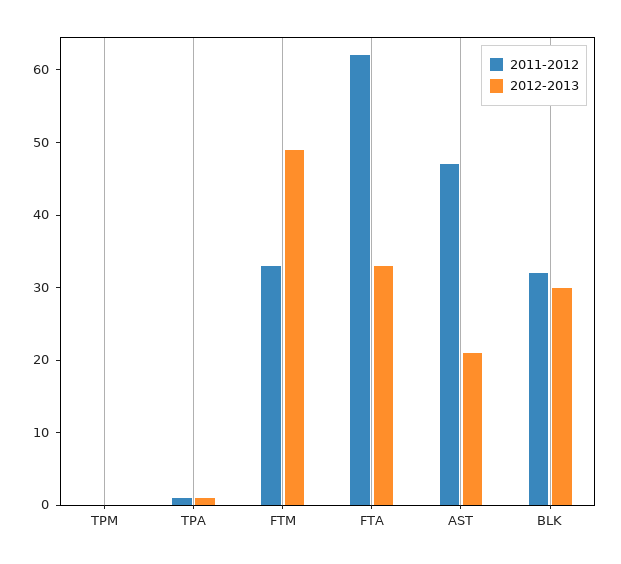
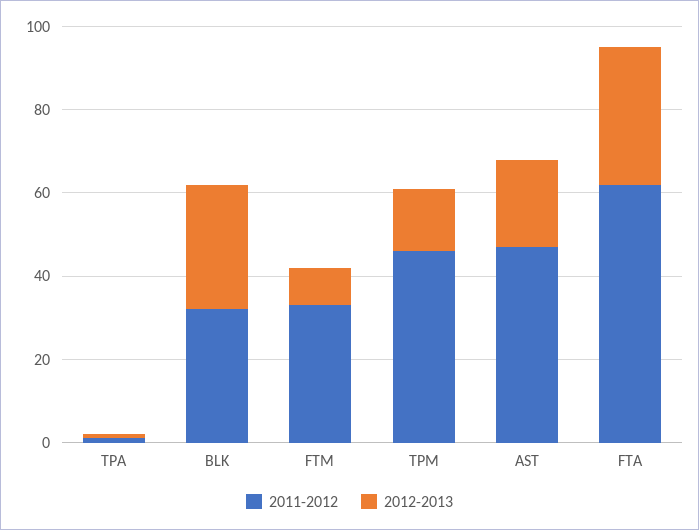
2011-2012, TPM: 0 -> 45
2012-2013, TPM: 0 -> 15
2012-2013, FTM: 50 -> 10

